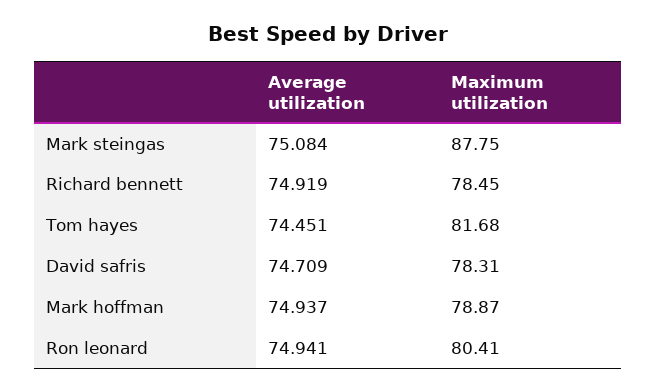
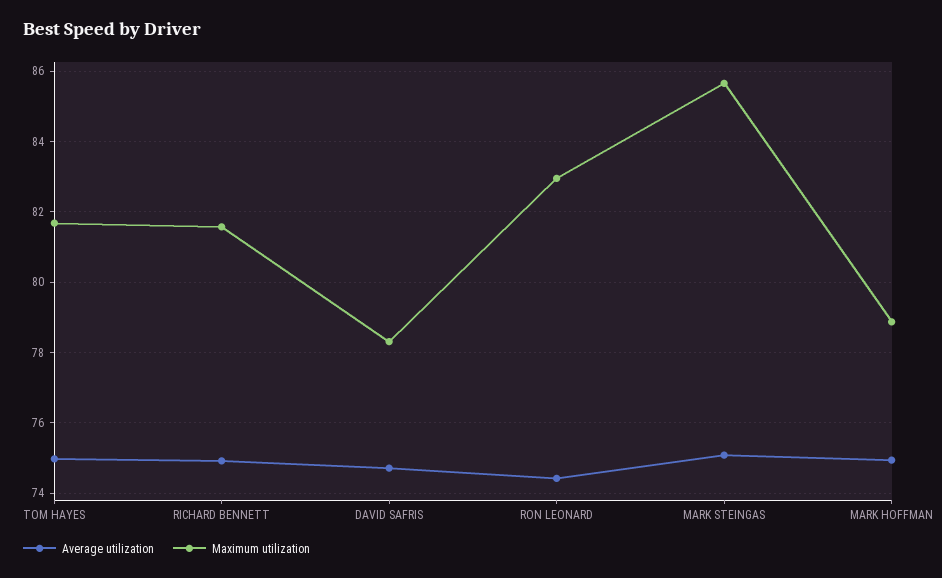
Maximum utilization, Mark steingas: 87.75 -> 85.6
Maximum utilization, Richard bennett: 78.45 -> 81.6
Average utilization, Tom hayes: 74.451 -> 75
Average utilization, Ron leonard: 74.941 -> 74.4
Maximum utilization, Ron leonard: 80.41 -> 83

